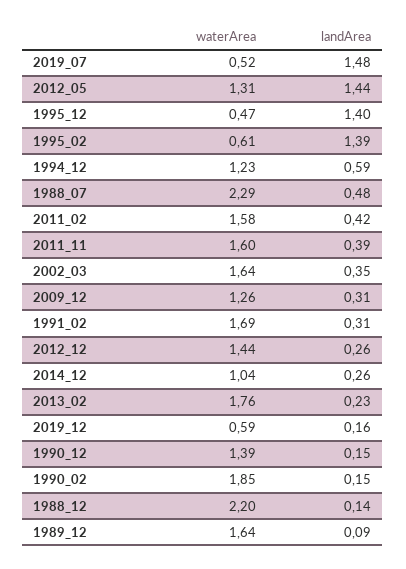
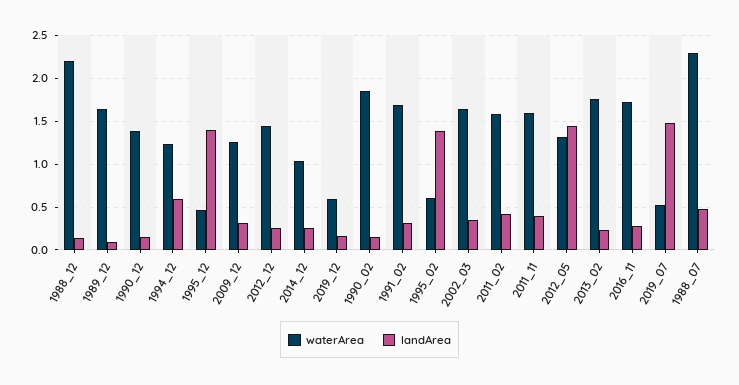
waterArea, 2016_11: none -> 1.7
landArea, 2016_11: none -> 0.3

